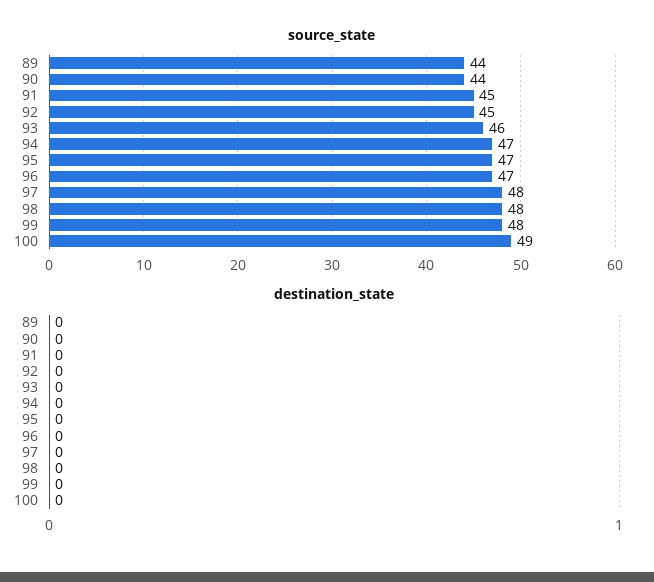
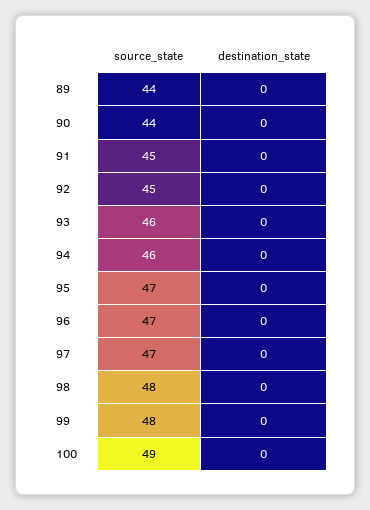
source_state, 94: 47 -> 46
source_state, 97: 48 -> 47

